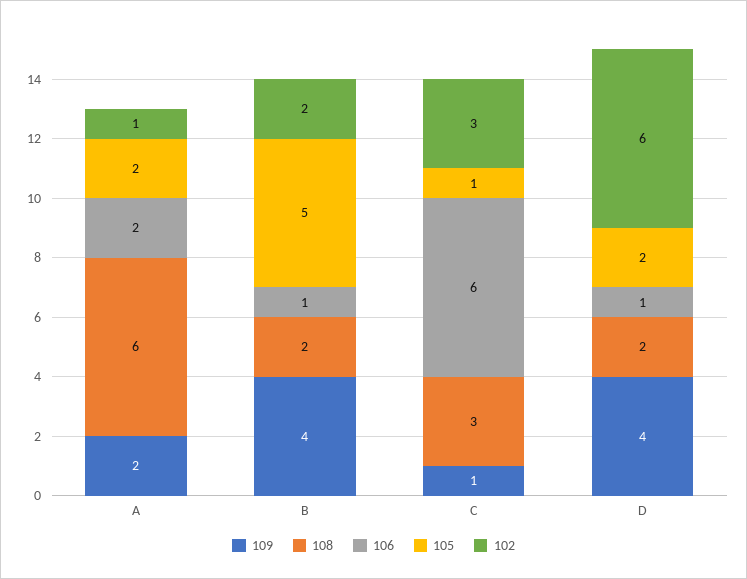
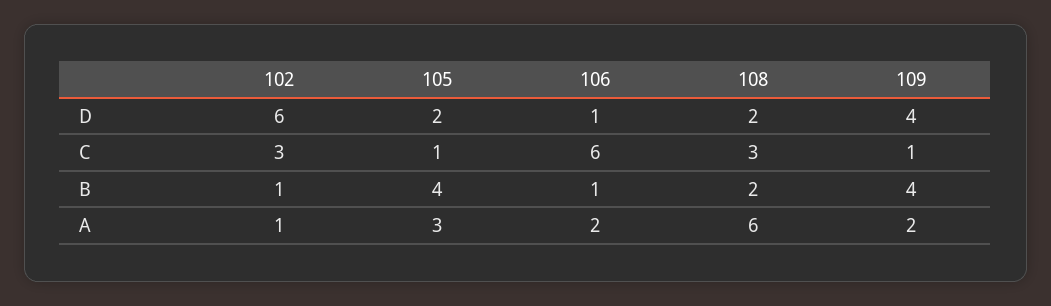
105, A: 2 -> 3
105, B: 5 -> 4
102, B: 2 -> 1

